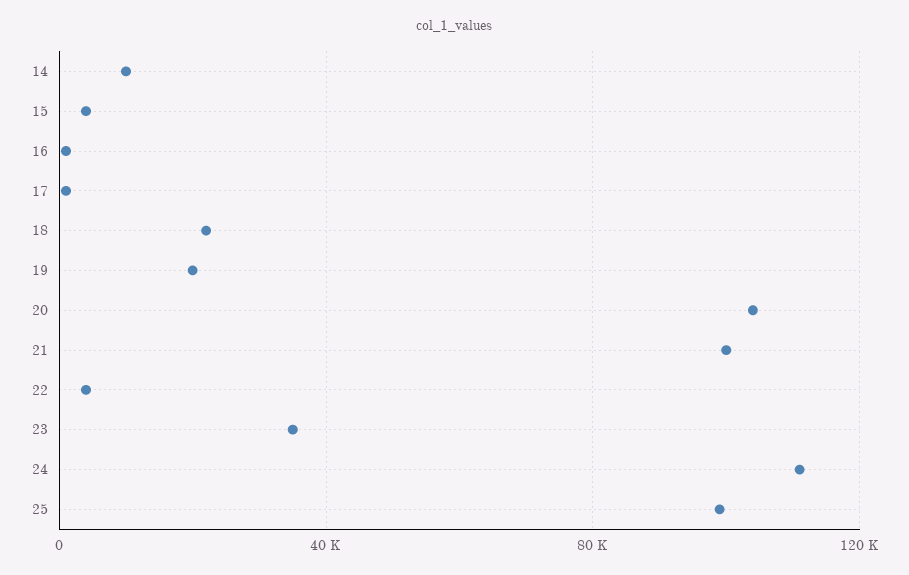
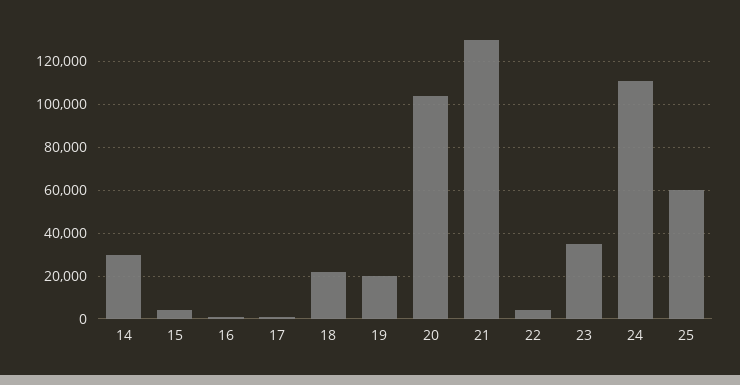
14: 10000 -> 30000
21: 100000 -> 130000
25: 100000 -> 60000

